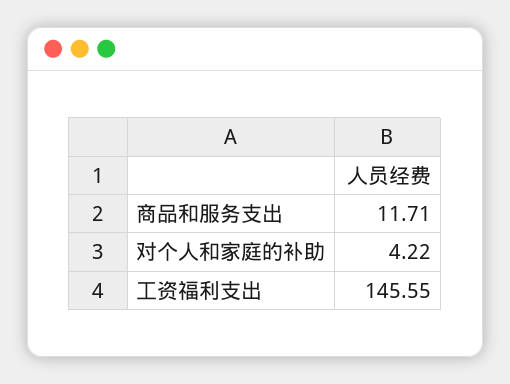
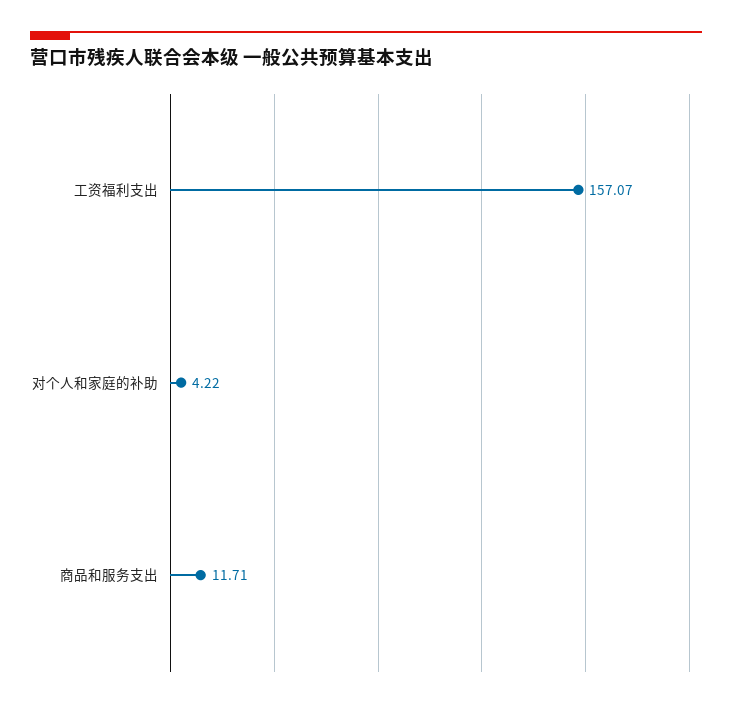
工资福利支出: 145.55 -> 157.07

